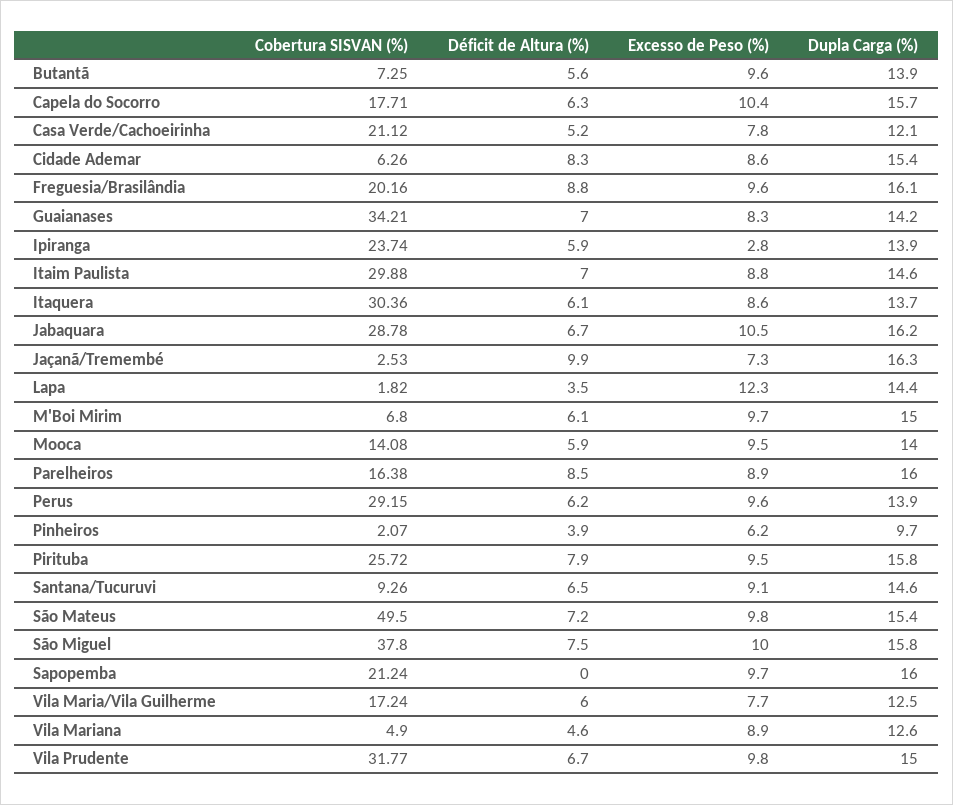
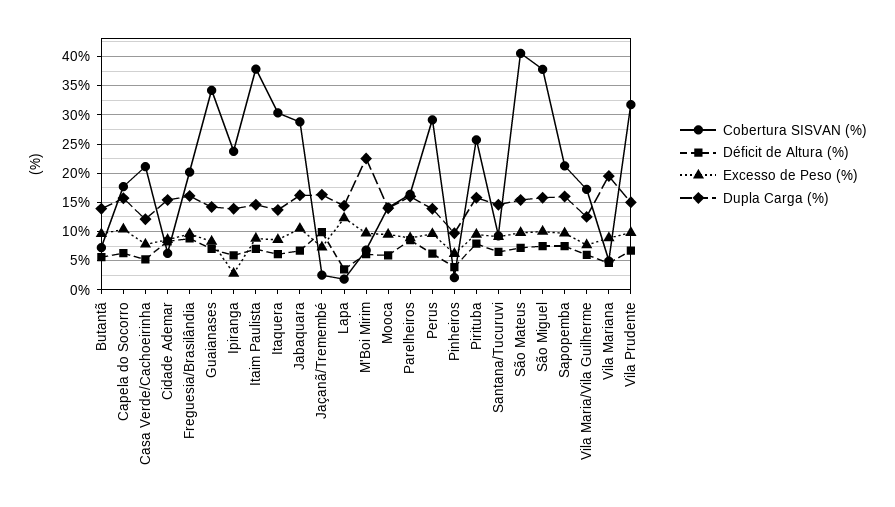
Cobertura SISVAN (%), Itaim Paulista: 29.88 -> 37.5
Dupla Carga (%), M'Boi Mirim: 15 -> 22.5
Cobertura SISVAN (%), São Mateus: 49.5 -> 40
Déficit de Altura (%), Sapopemba: 0 -> 7.5
Dupla Carga (%), Vila Mariana: 12.6 -> 20

